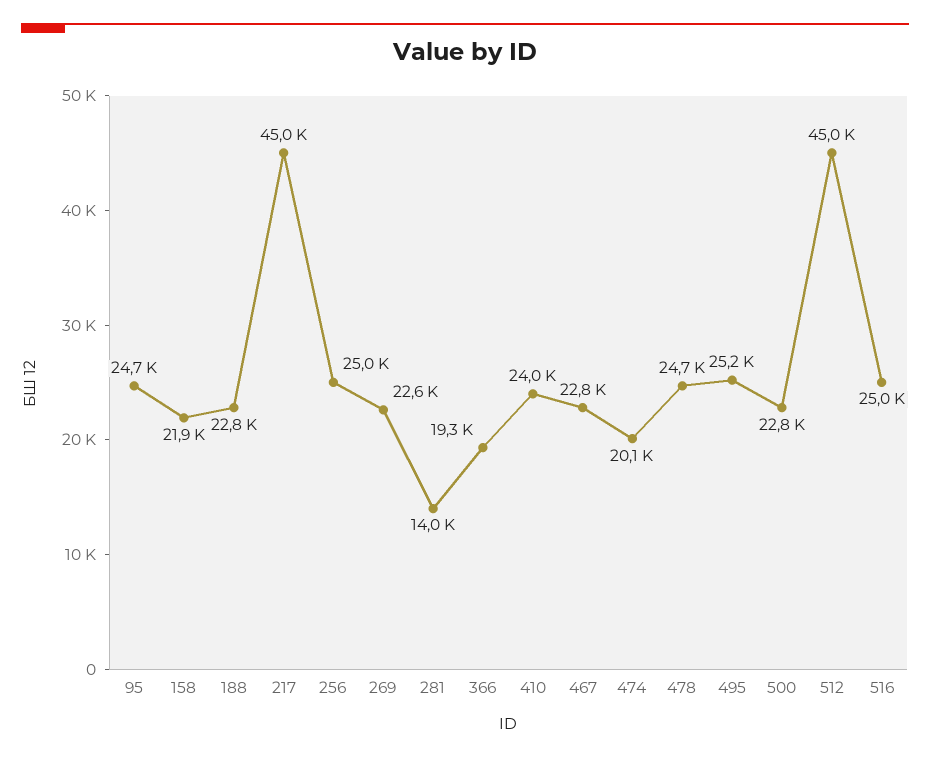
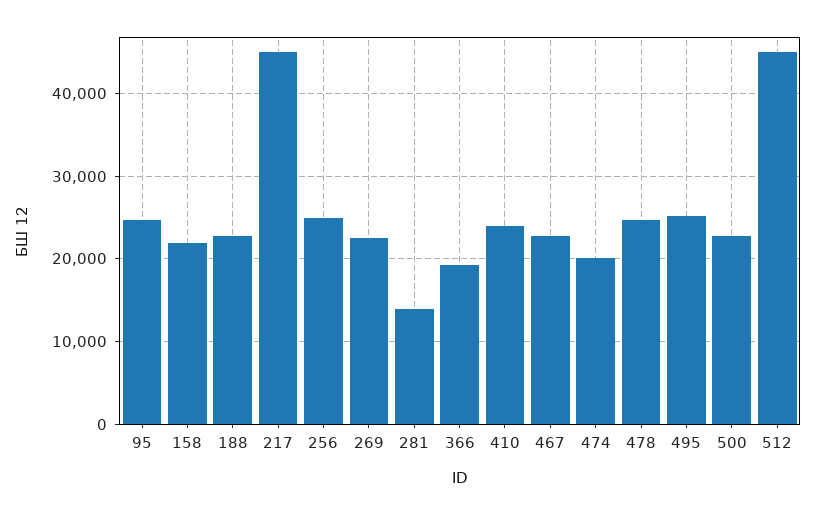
516: 25000 -> none

